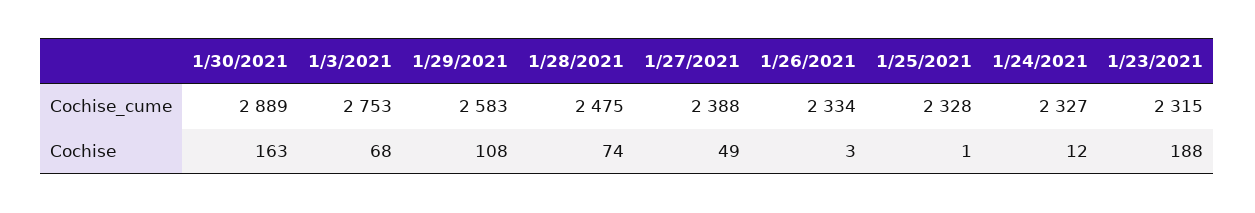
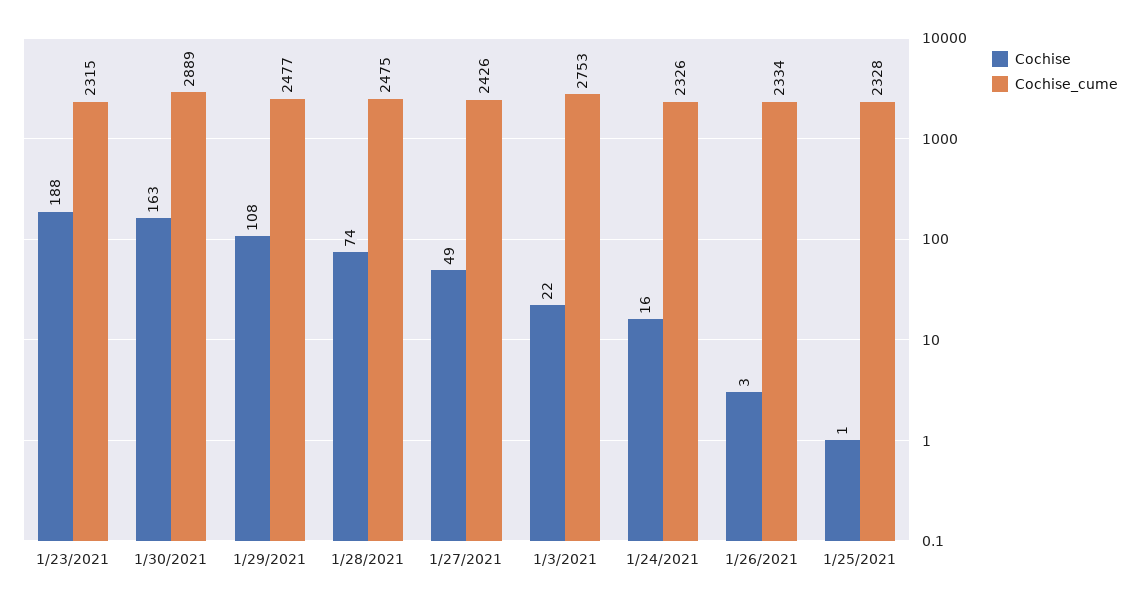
Cochise_cume, 1/29/2021: 2583 -> 2477
Cochise_cume, 1/27/2021: 2388 -> 2426
Cochise_cume, 1/24/2021: 2327 -> 2326
Cochise, 1/3/2021: 68 -> 22
Cochise, 1/24/2021: 12 -> 16

